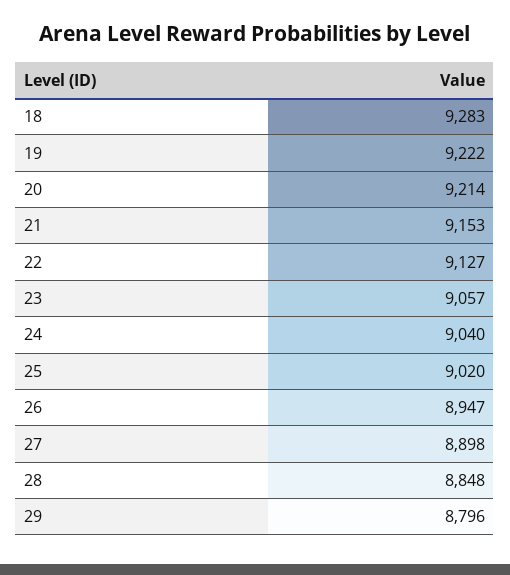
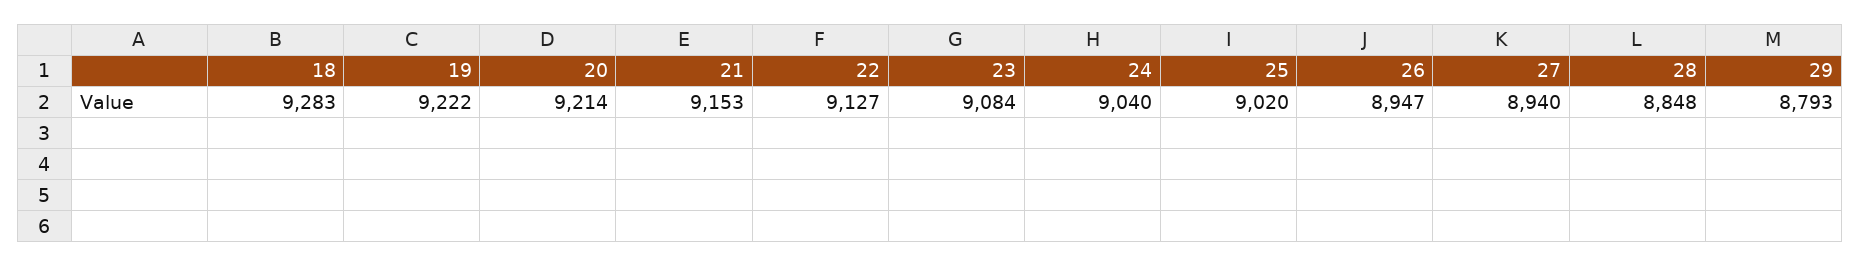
23: 9057 -> 9084
27: 8898 -> 8940
29: 8796 -> 8793

